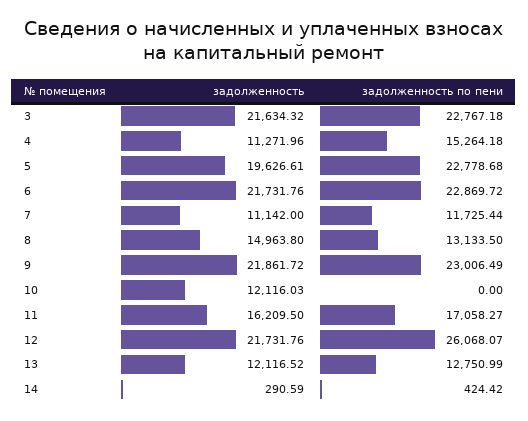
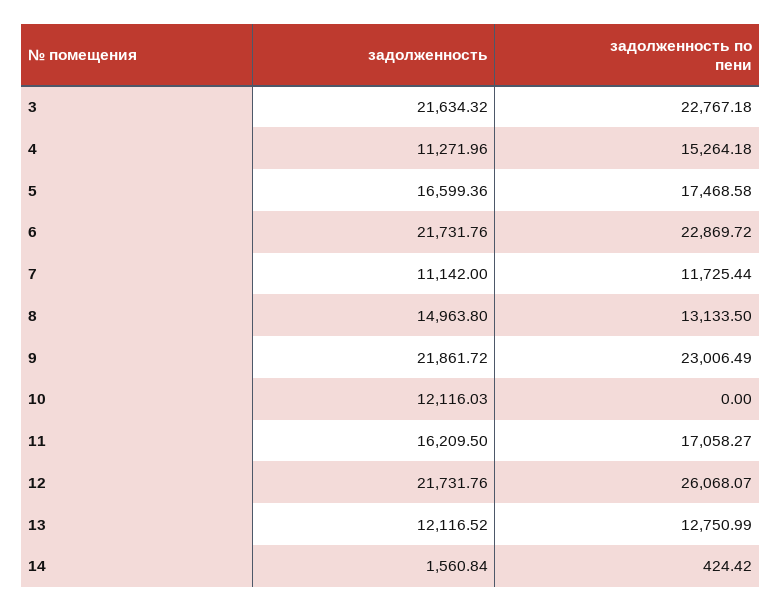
задолженность, 5: 19626.61 -> 16599.36
задолженность по пени, 5: 22778.68 -> 17468.58
задолженность, 14: 290.59 -> 1560.84

